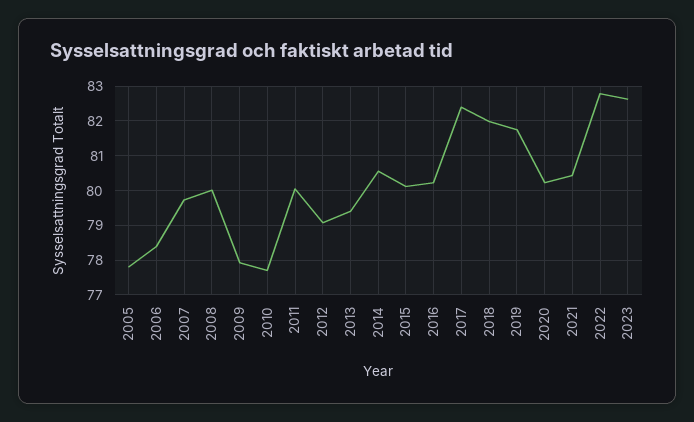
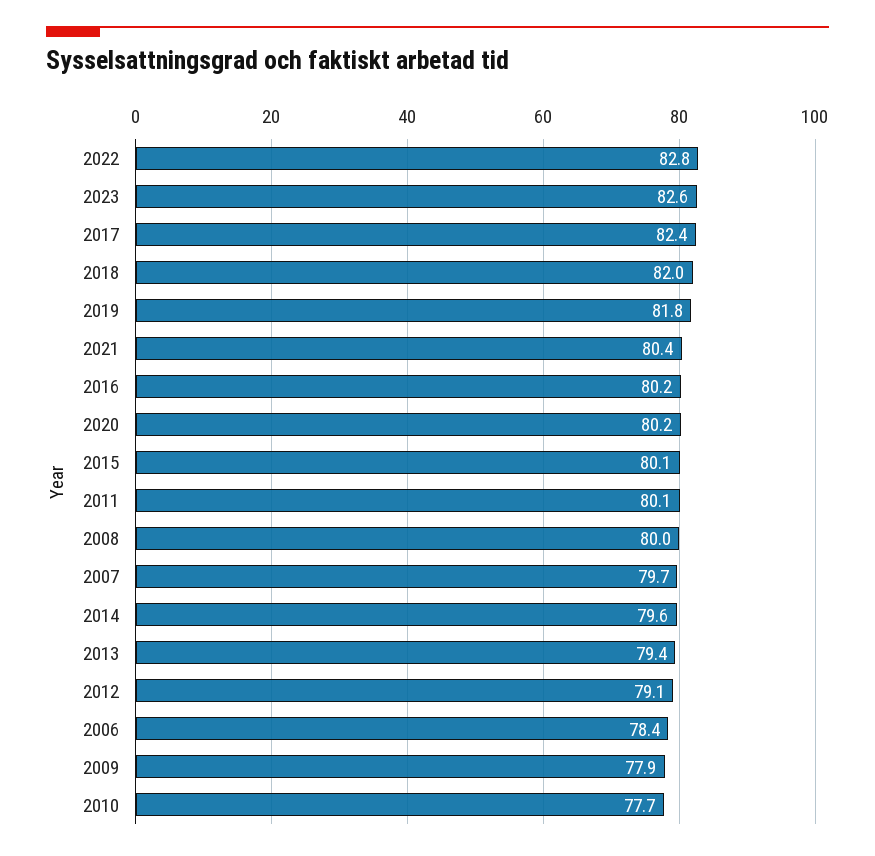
2005: 77.8 -> none
2014: 80.6 -> 79.6

